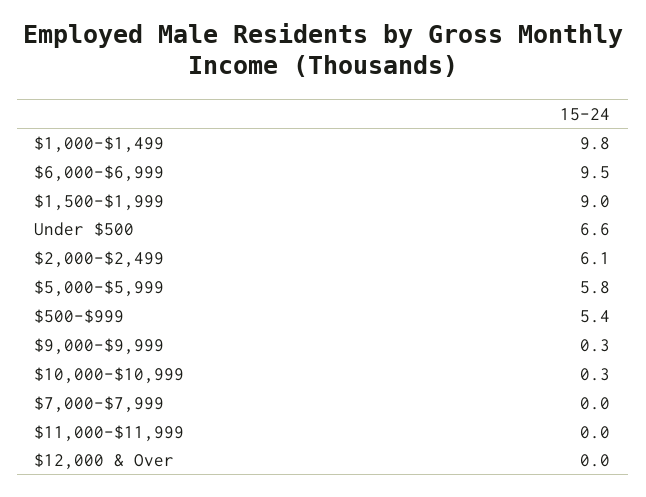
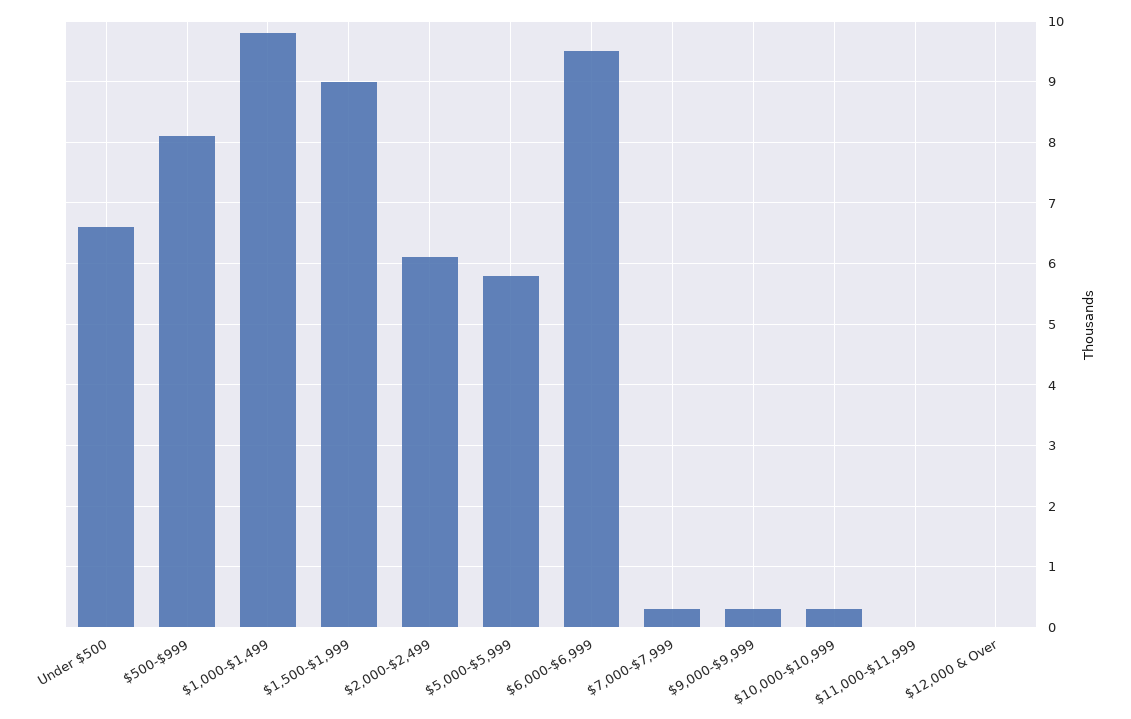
$500-$999: 5.4 -> 8.1
$7,000-$7,999: 0 -> 0.3

